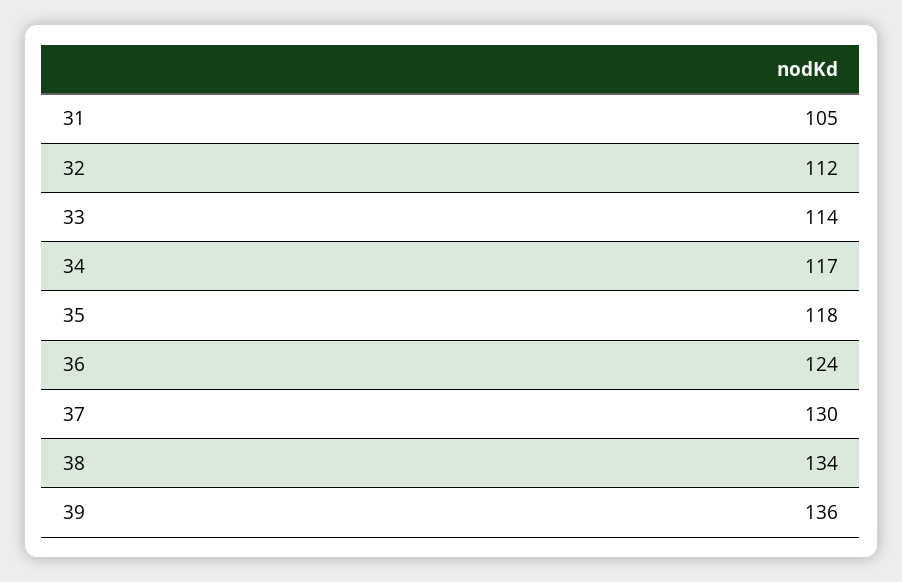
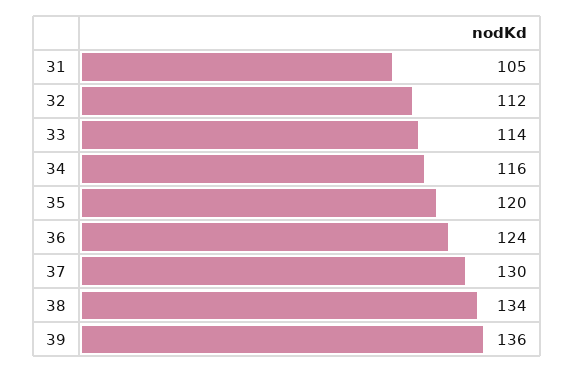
34: 117 -> 116
35: 118 -> 120

